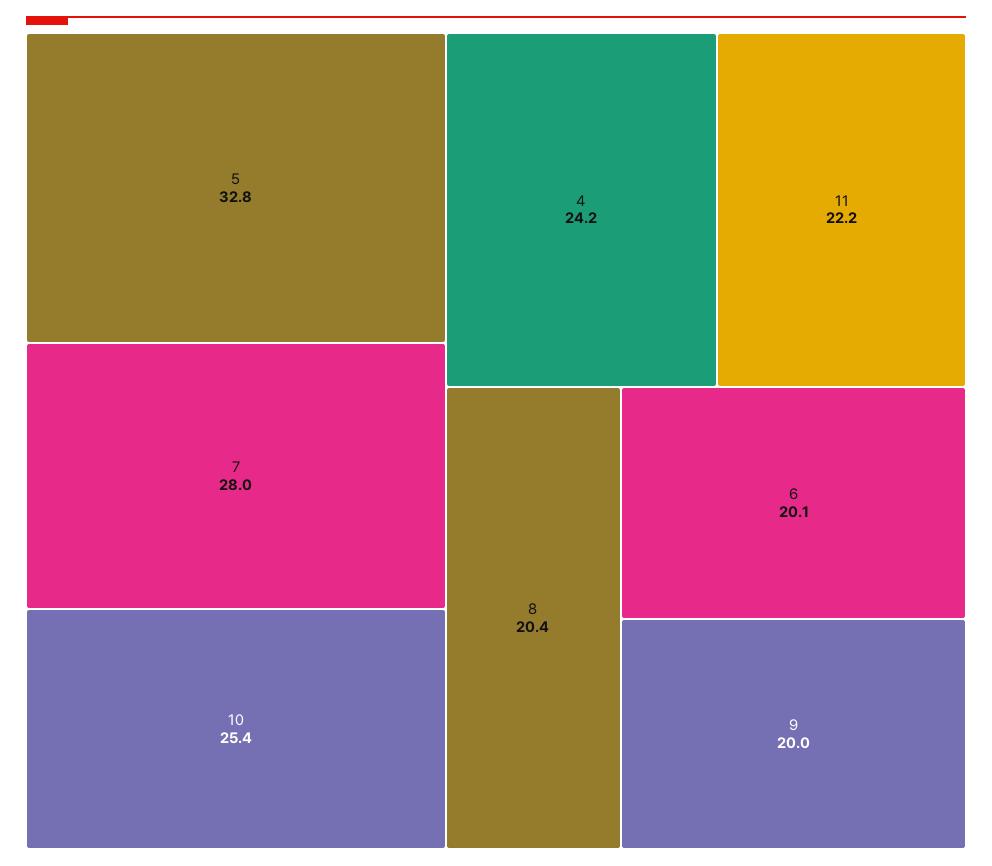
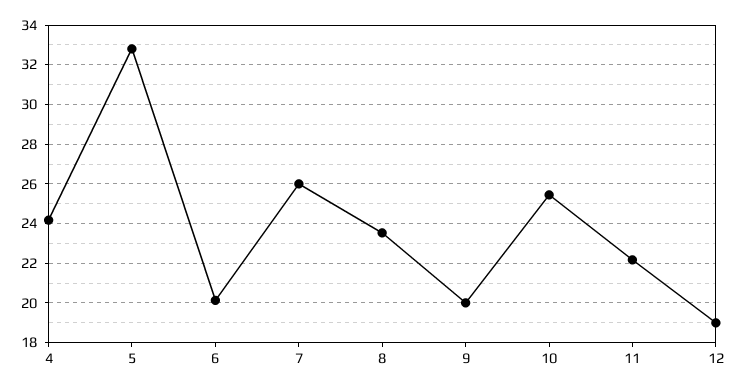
7: 28 -> 26
8: 20.4 -> 23.5
12: none -> 19

